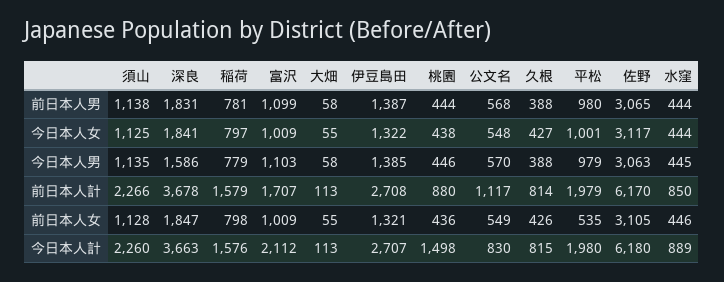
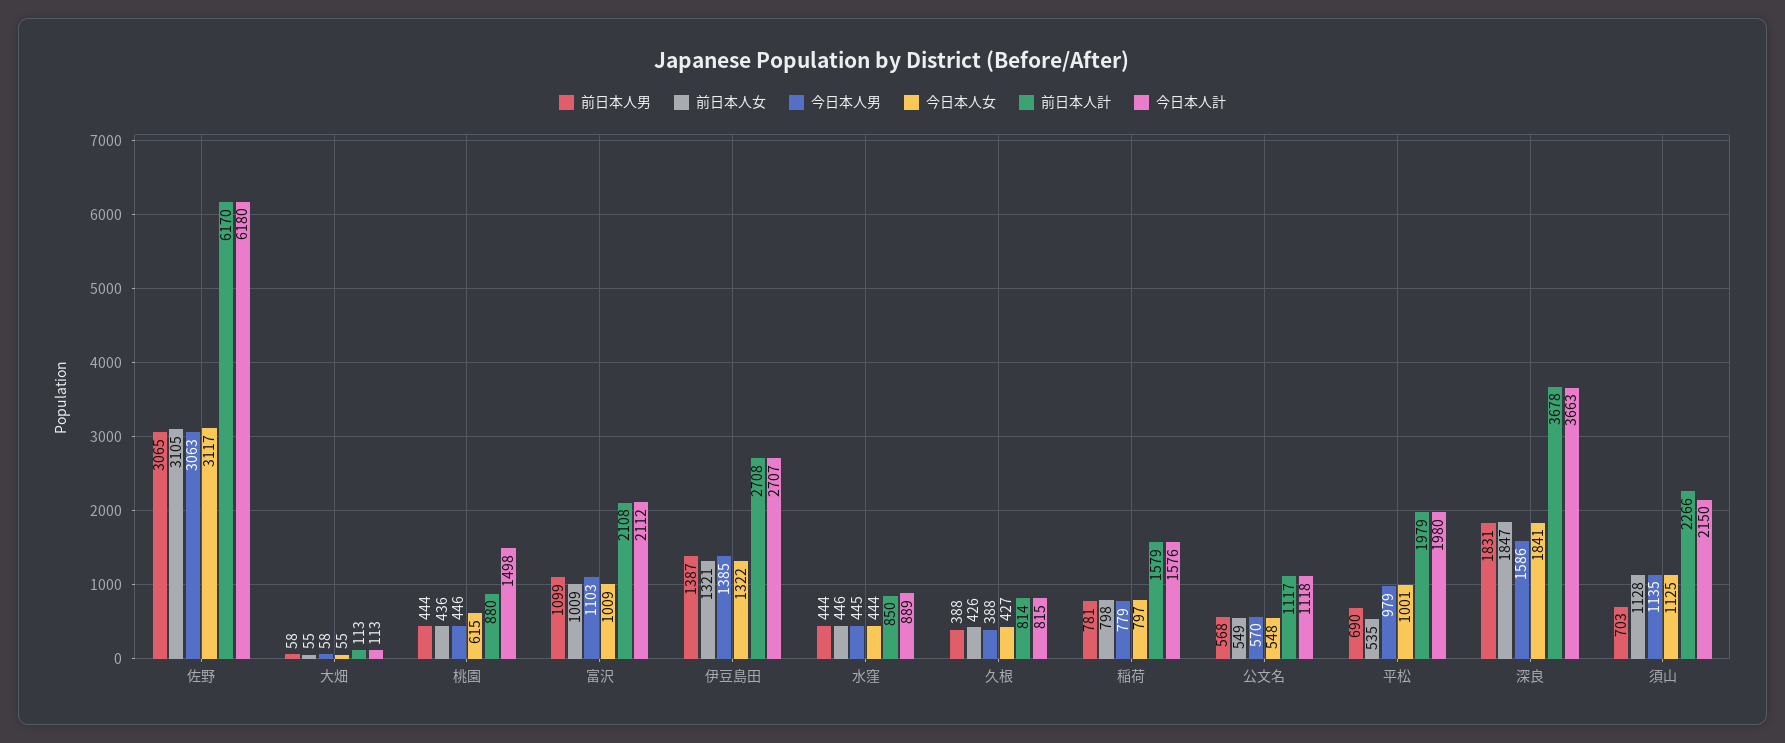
前日本人男, 須山: 1138 -> 703
前日本人男, 平松: 980 -> 690
今日本人女, 桃園: 438 -> 615
前日本人計, 富沢: 1707 -> 2108
今日本人計, 須山: 2260 -> 2150
今日本人計, 公文名: 830 -> 1118

